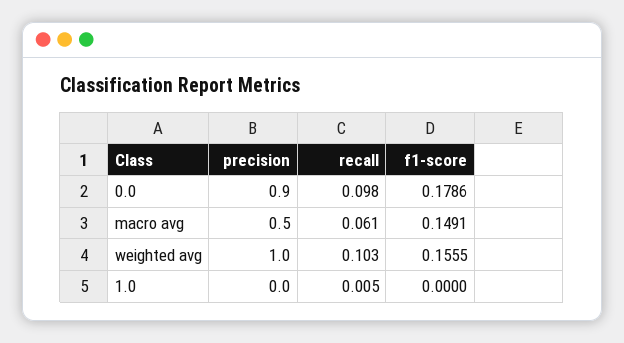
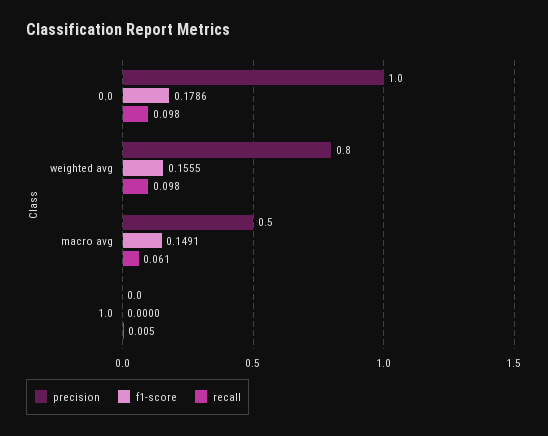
precision, 0.0: 0.9 -> 1
precision, weighted avg: 1 -> 0.8
recall, weighted avg: 0.103 -> 0.098

